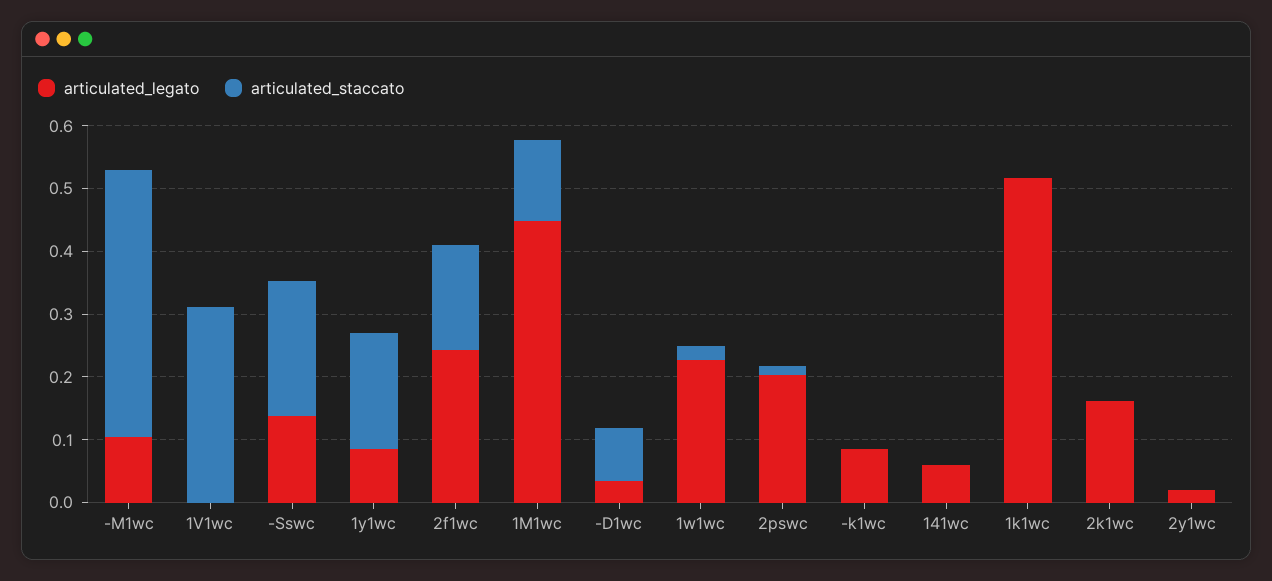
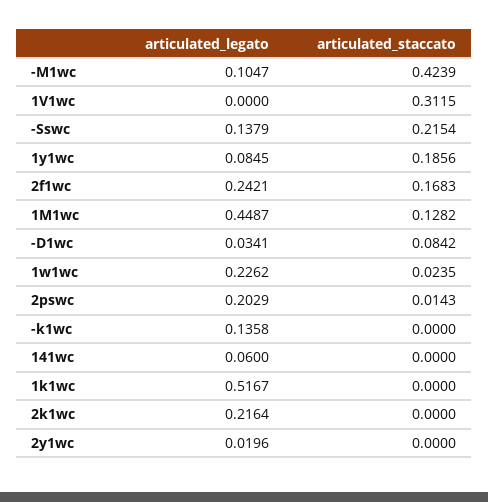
articulated_legato, -k1wc: 0.08 -> 0.1358
articulated_legato, 2k1wc: 0.16 -> 0.2164

